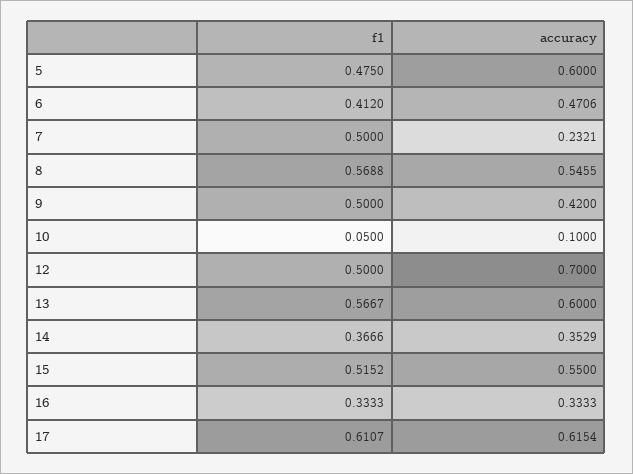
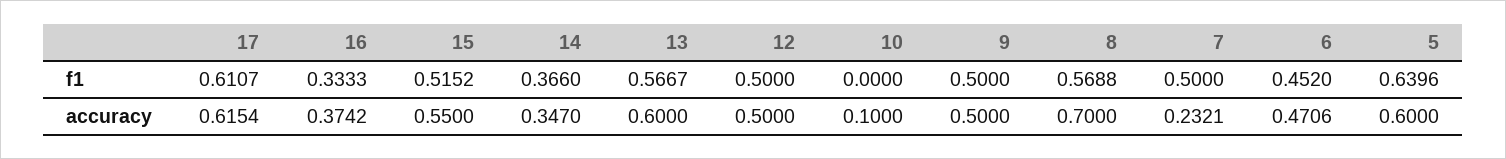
f1, 5: 0.475 -> 0.6396
f1, 6: 0.412 -> 0.452
accuracy, 8: 0.5455 -> 0.7
accuracy, 9: 0.42 -> 0.5
f1, 10: 0.05 -> 0
accuracy, 12: 0.7 -> 0.5
f1, 14: 0.3666 -> 0.366
accuracy, 14: 0.3529 -> 0.347
accuracy, 16: 0.3333 -> 0.3742

